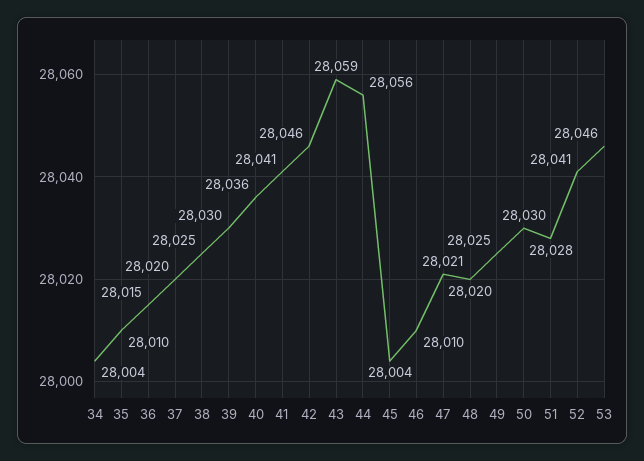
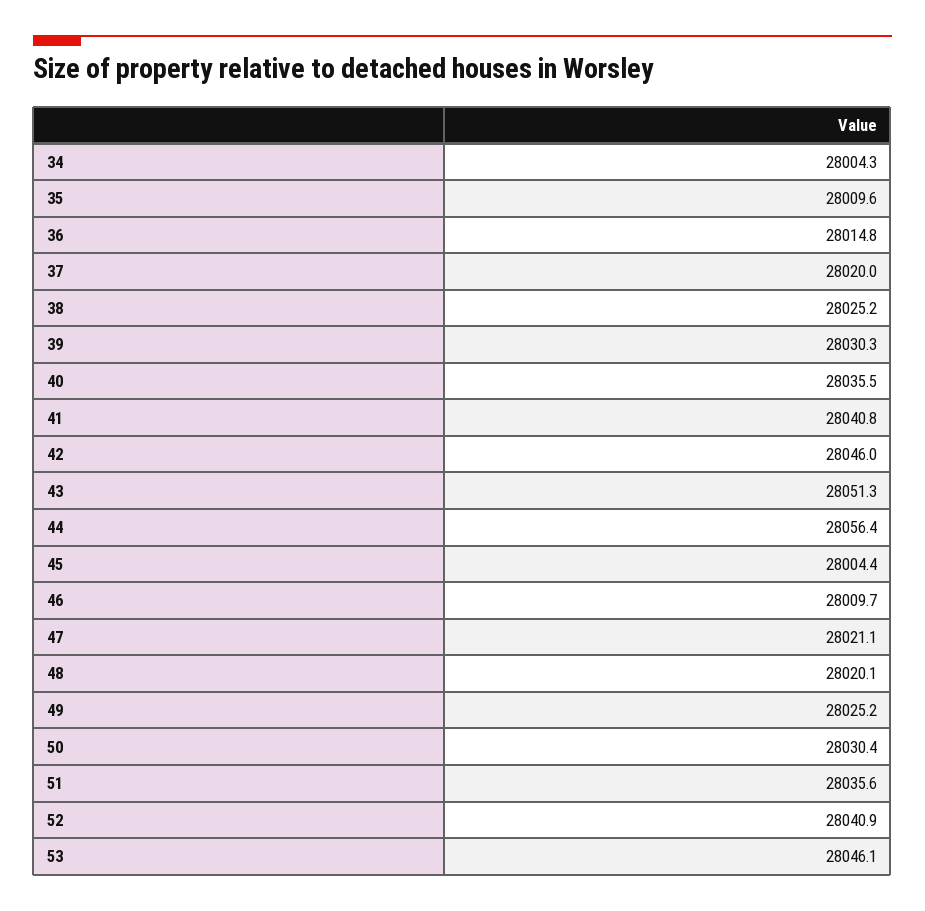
43: 28059 -> 28051.3
51: 28028 -> 28035.6

